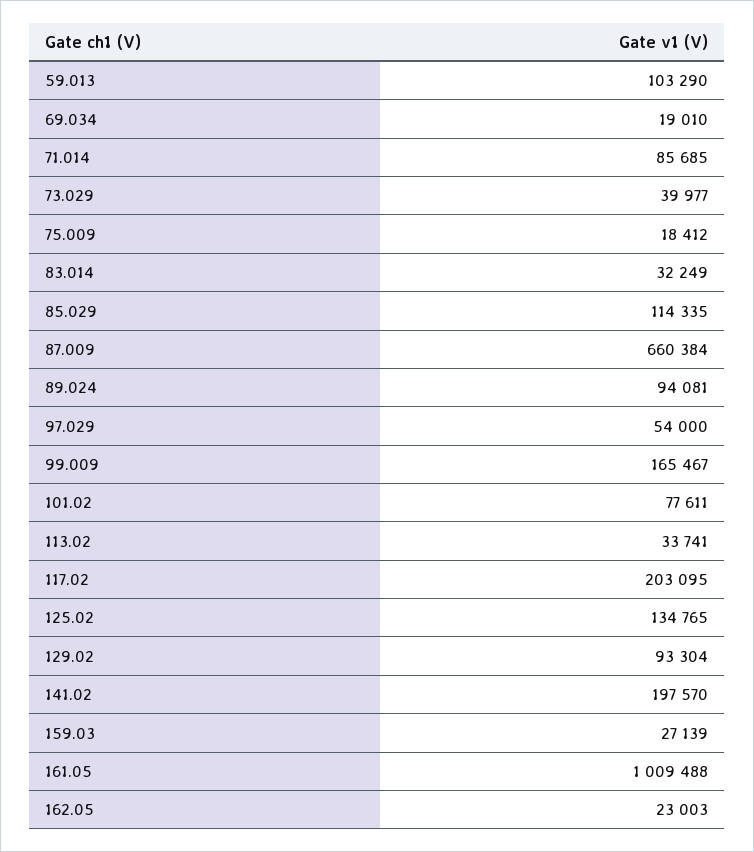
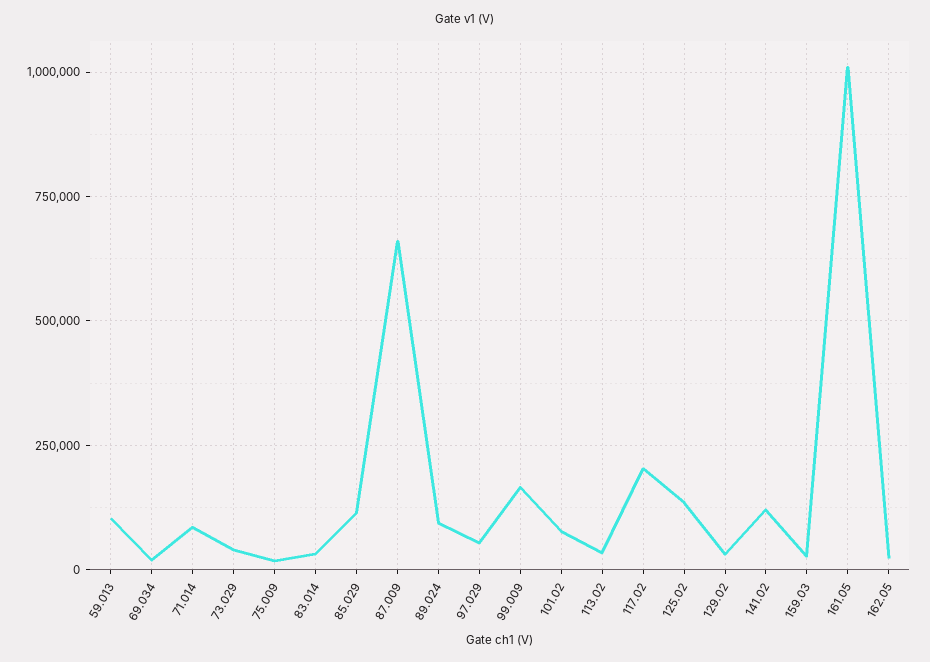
129.02: 93304 -> 25000
141.02: 197570 -> 125000

